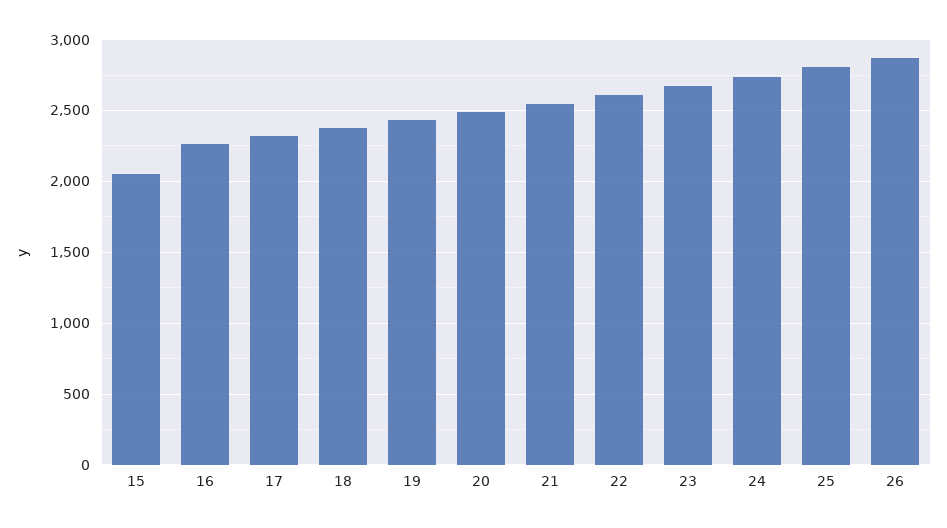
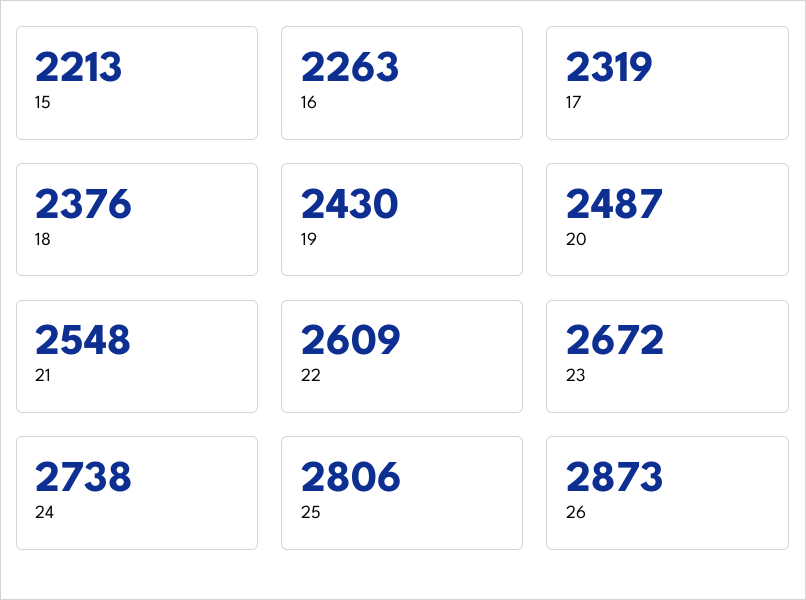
15: 2050 -> 2213

